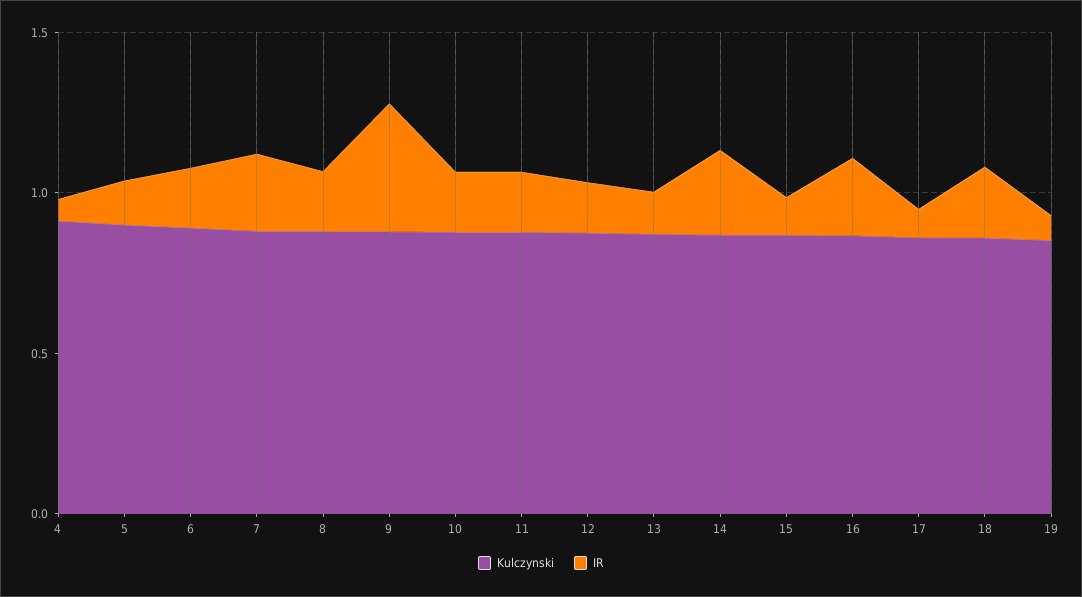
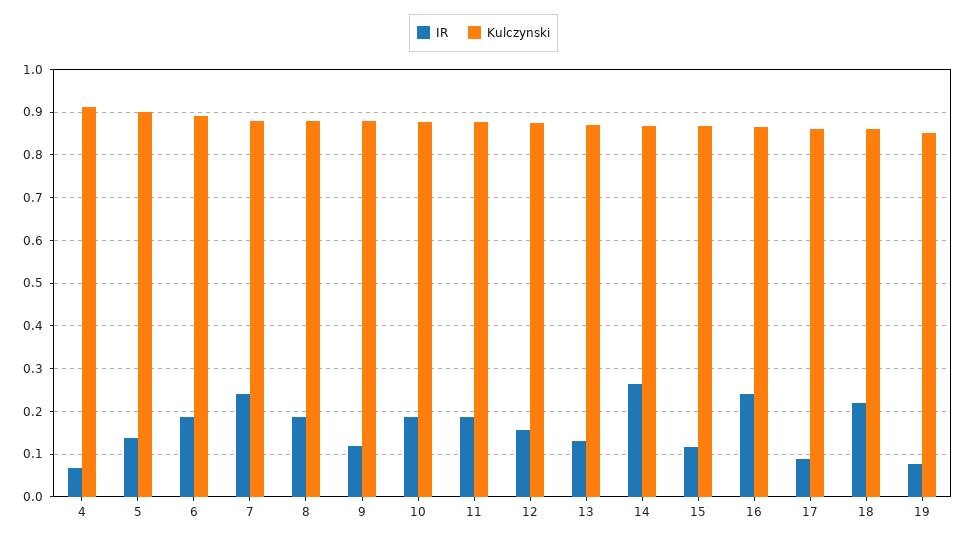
IR, 9: 0.4 -> 0.12

